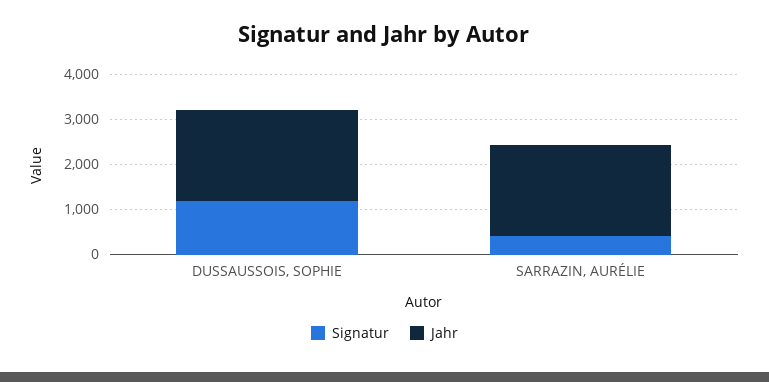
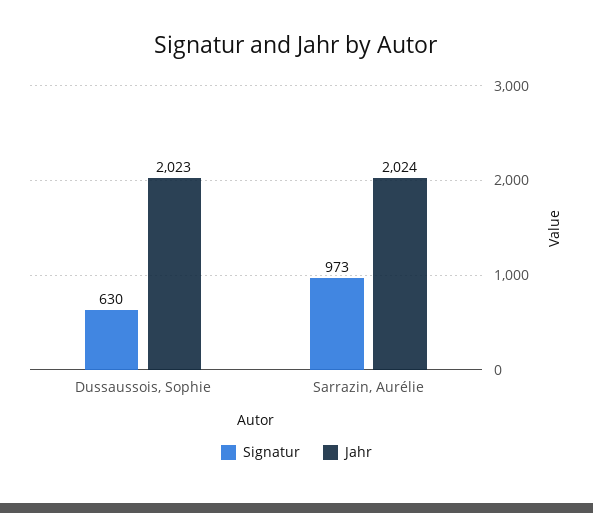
Signatur, DUSSAUSSOIS, SOPHIE: 1200 -> 630
Signatur, SARRAZIN, AURÉLIE: 400 -> 973

